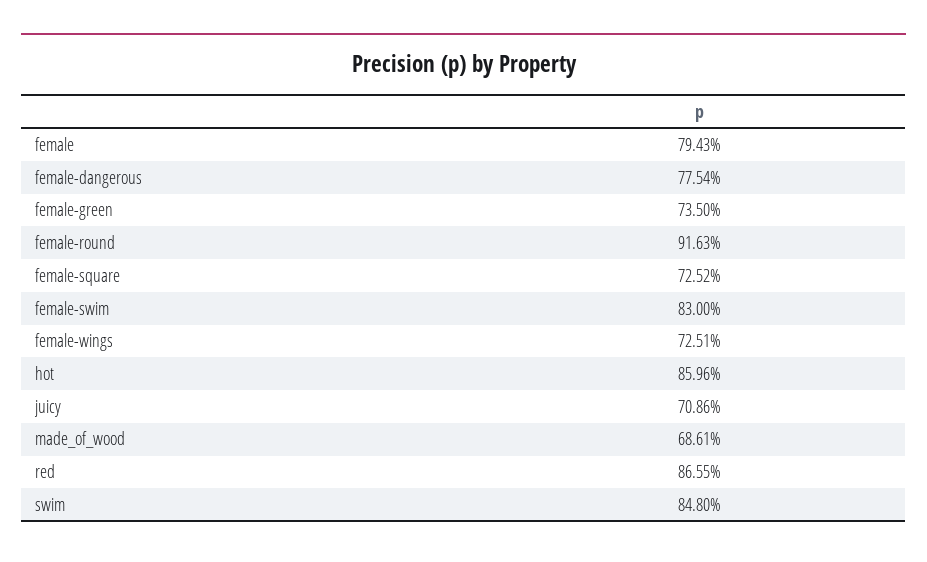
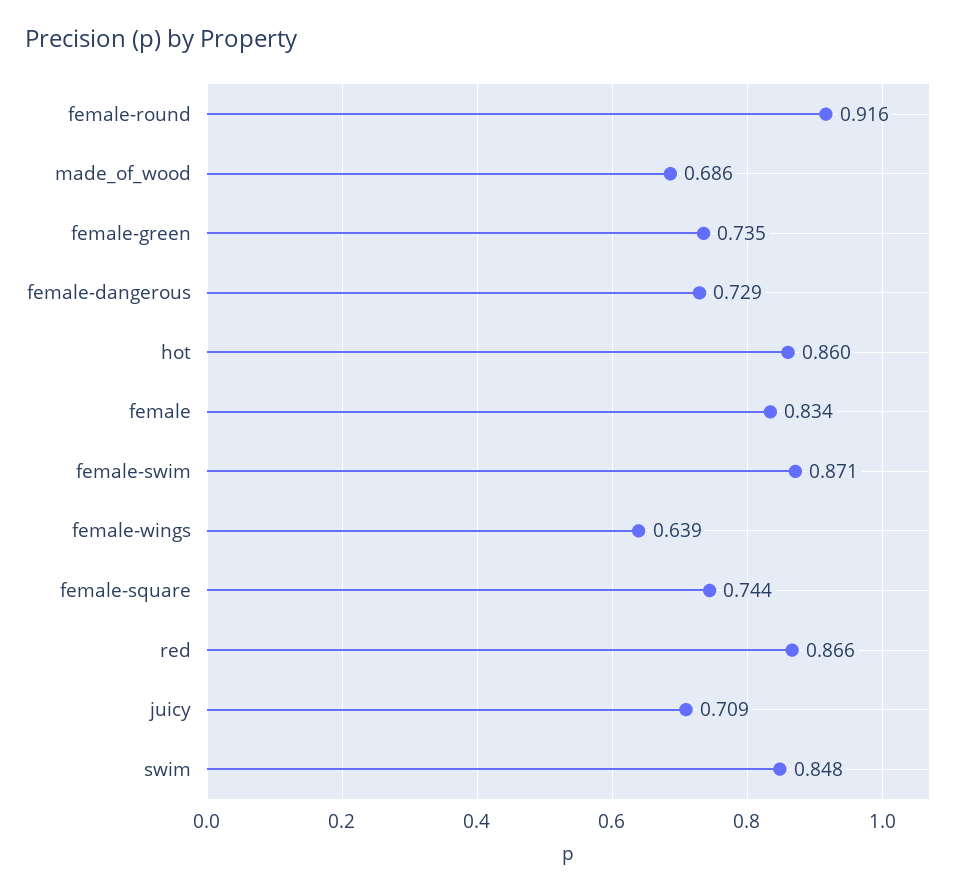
female: 0.7943 -> 0.834
female-dangerous: 0.7754 -> 0.729
female-square: 0.7252 -> 0.744
female-swim: 0.83 -> 0.871
female-wings: 0.7251 -> 0.639

